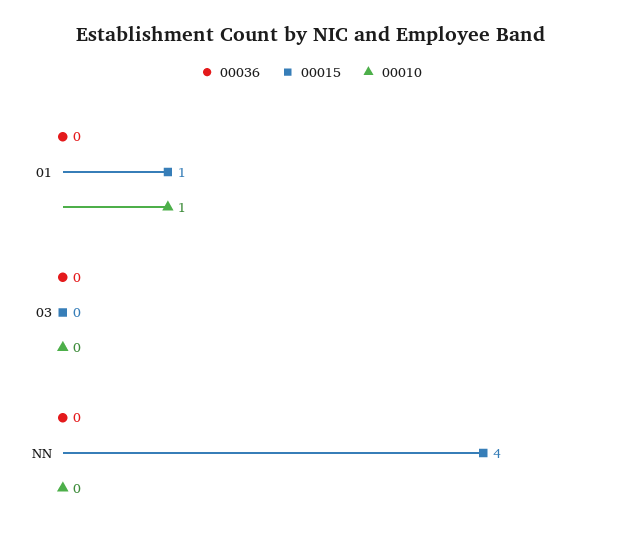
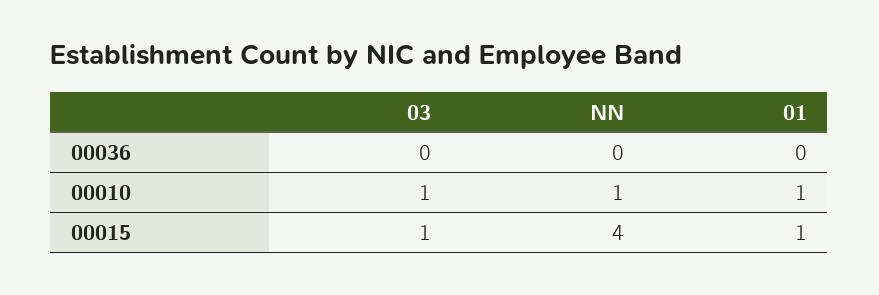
00015, 03: 0 -> 1
00010, 03: 0 -> 1
00010, NN: 0 -> 1

